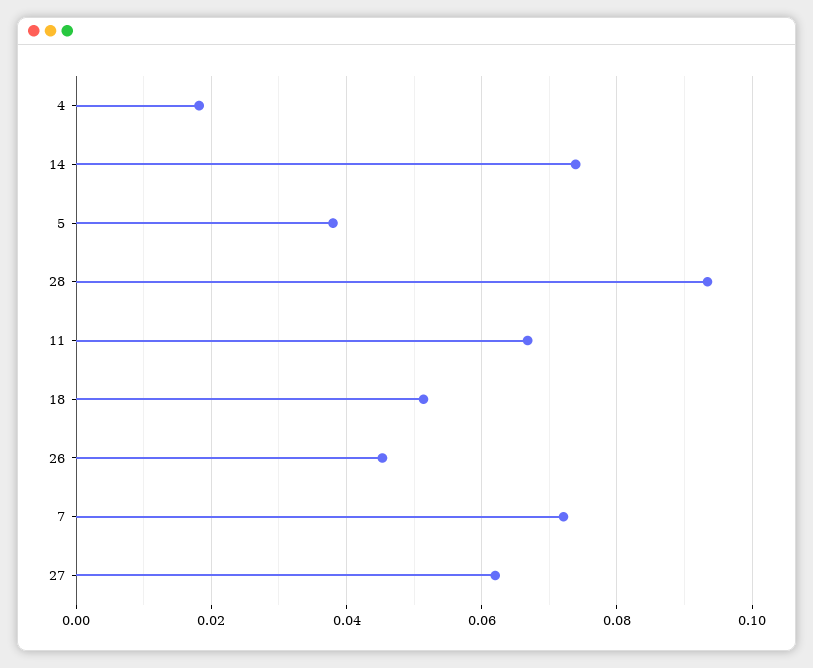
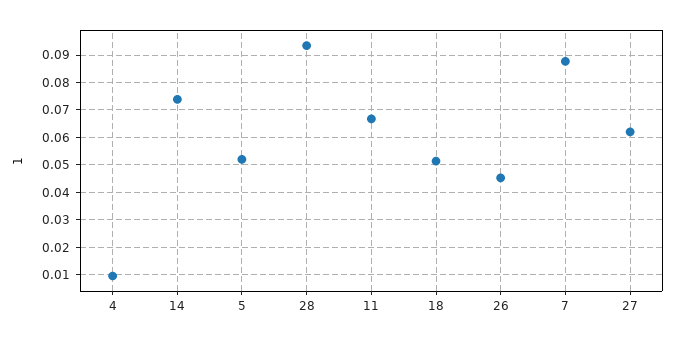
4: 0.018 -> 0.01
5: 0.038 -> 0.0525
7: 0.072 -> 0.0875

